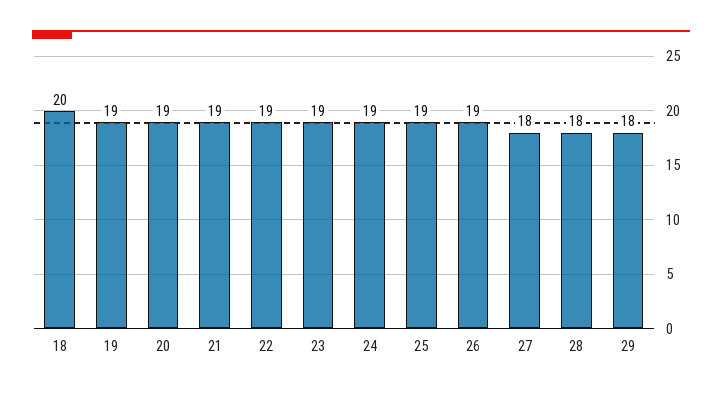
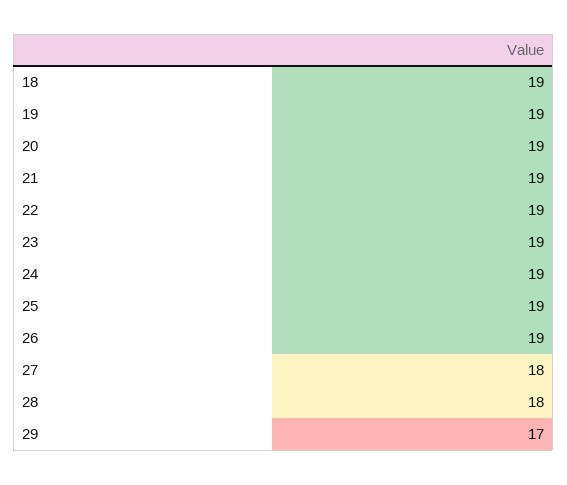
18: 20 -> 19
29: 18 -> 17

